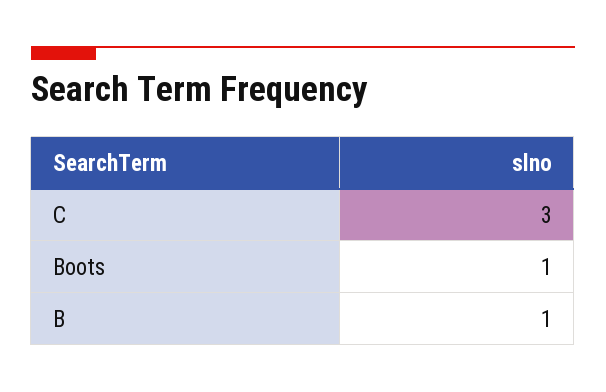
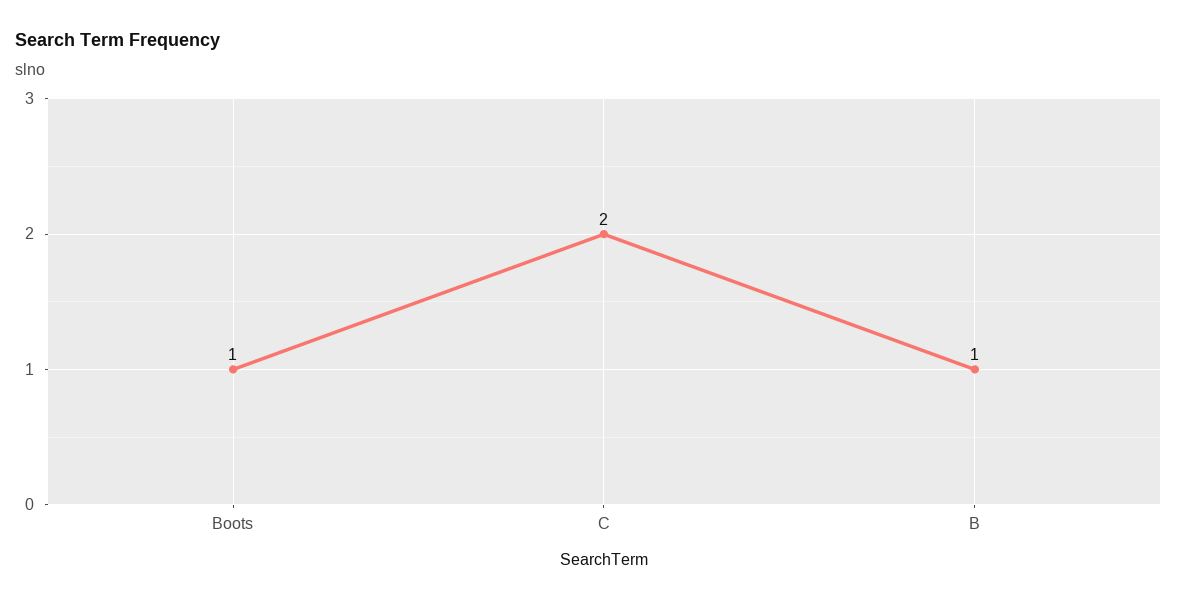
C: 3 -> 2

